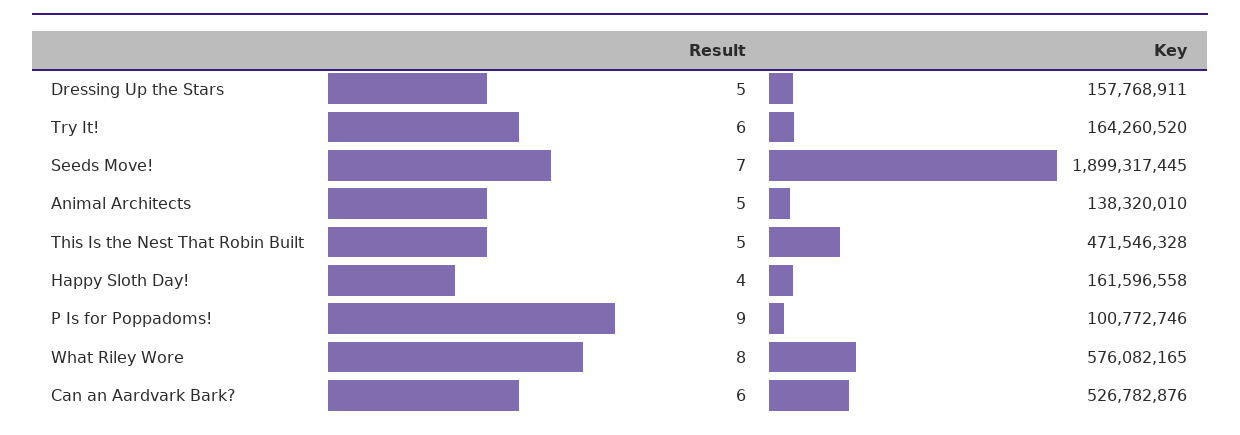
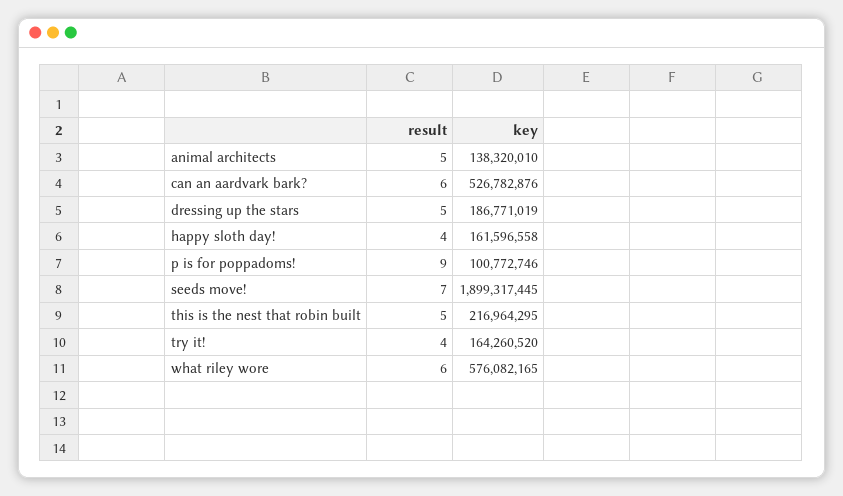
Key, Dressing Up the Stars: 157768911 -> 186771019
Result, Try It!: 6 -> 4
Key, This Is the Nest That Robin Built: 471546328 -> 216964295
Result, What Riley Wore: 8 -> 6

